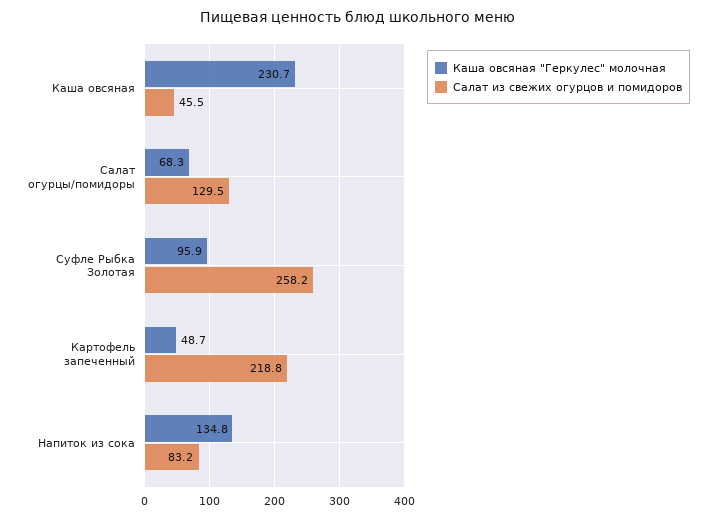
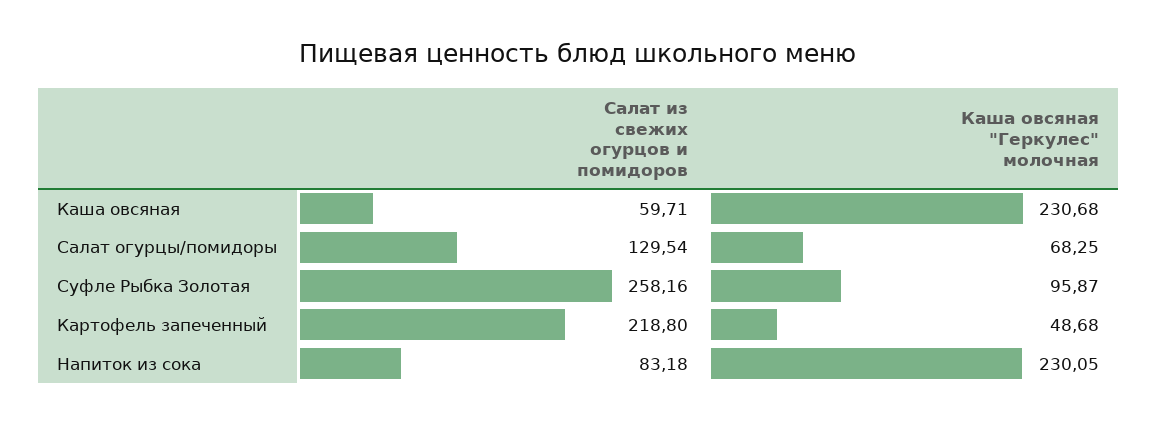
Салат из свежих огурцов и помидоров, Каша овсяная: 45.5 -> 59.71
Каша овсяная "Геркулес" молочная, Напиток из сока: 134.8 -> 230.05

